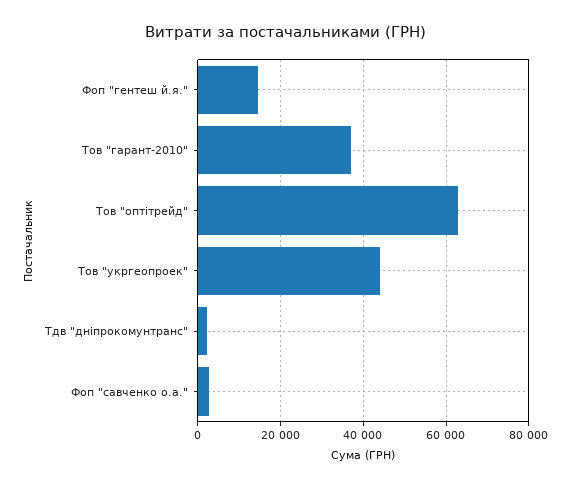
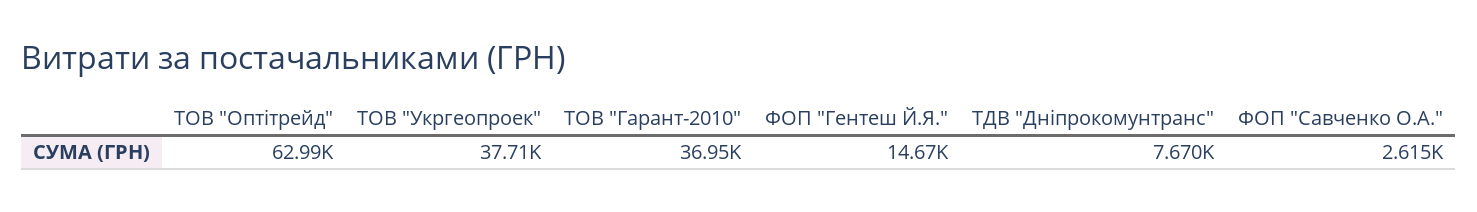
Тов "укргеопроек": 44000 -> 37710
Тдв "дніпрокомунтранс": 2000 -> 7670

